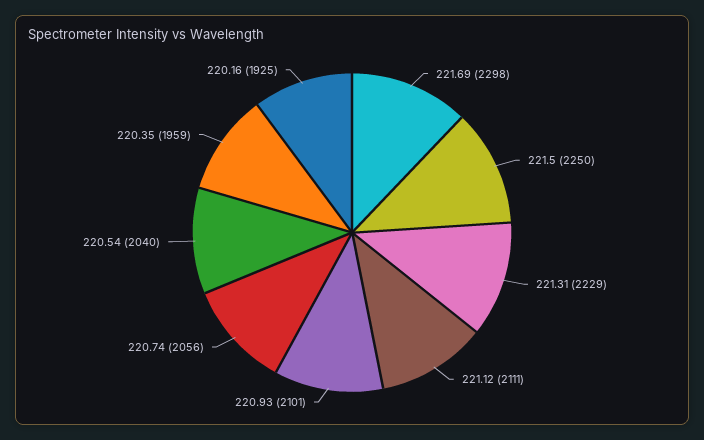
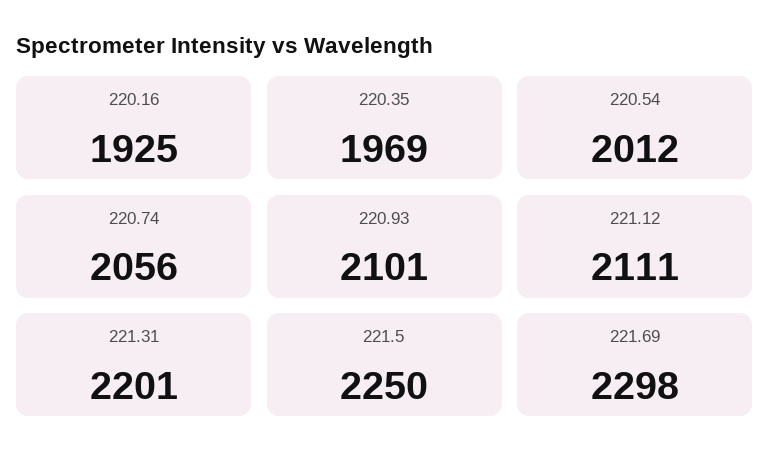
221.31: 2229 -> 2201
220.54: 2040 -> 2012
220.35: 1959 -> 1969

